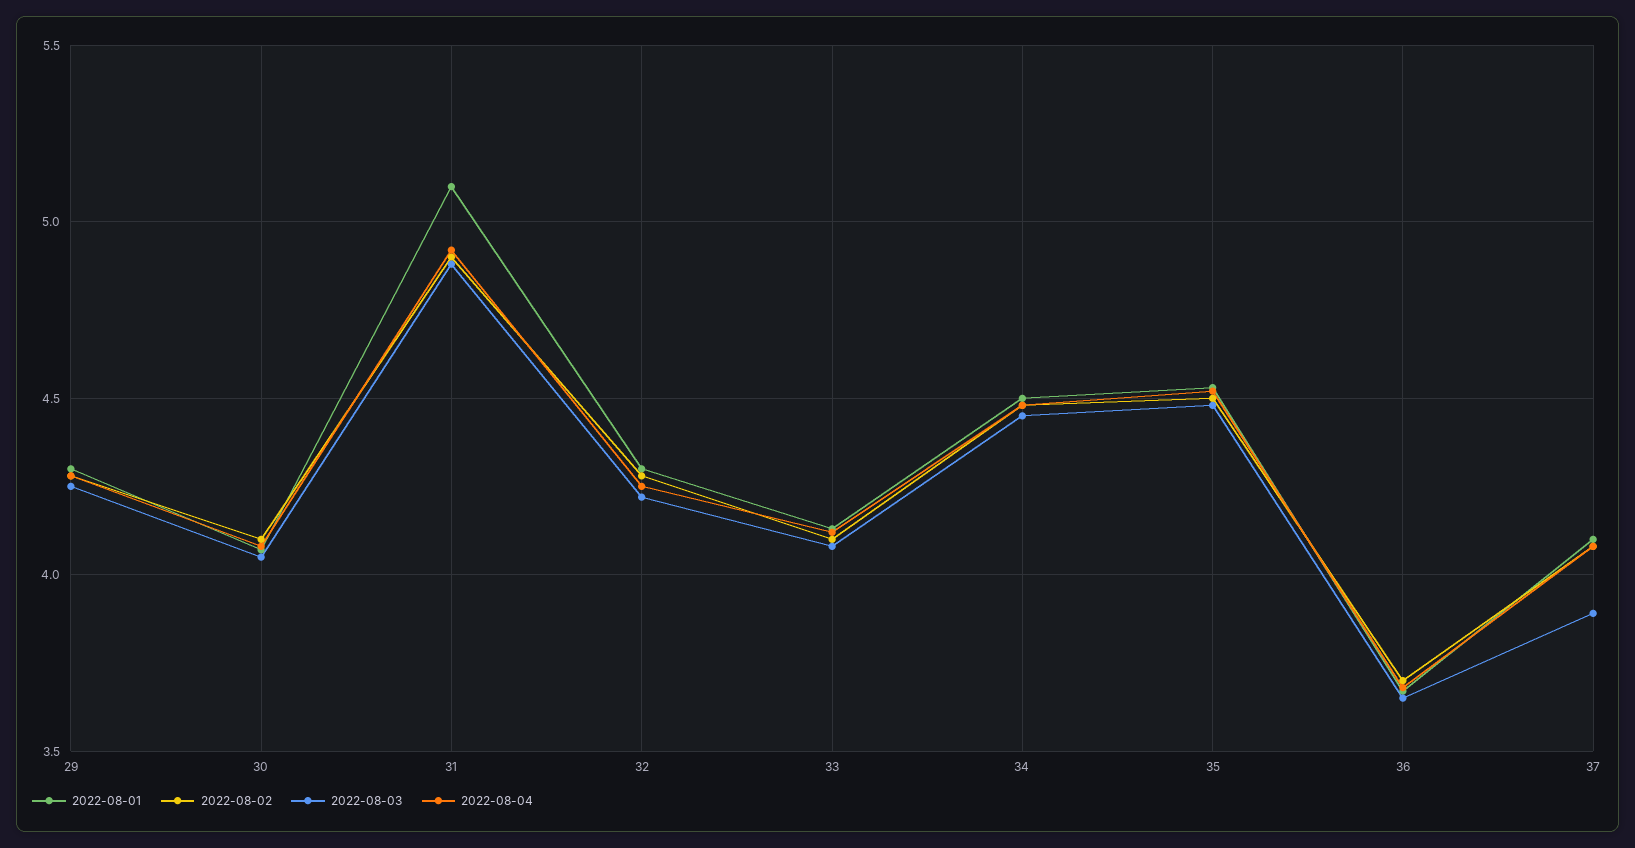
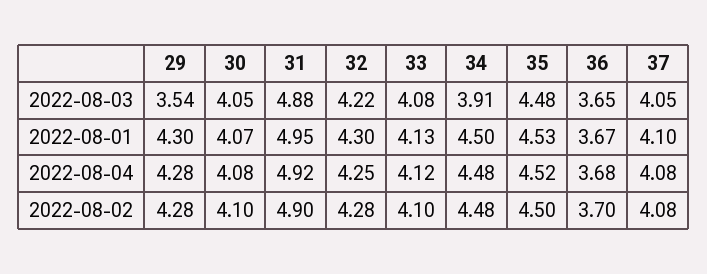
2022-08-03, 29: 4.25 -> 3.54
2022-08-01, 31: 5.1 -> 4.95
2022-08-03, 34: 4.45 -> 3.91
2022-08-03, 37: 3.9 -> 4.05

